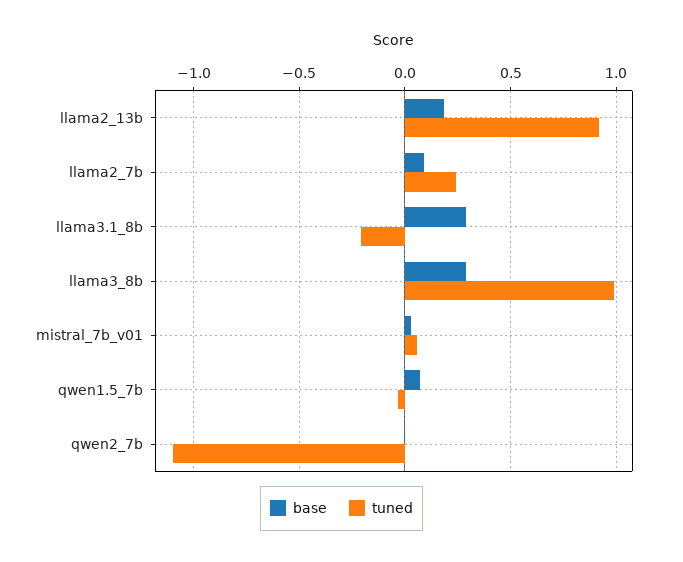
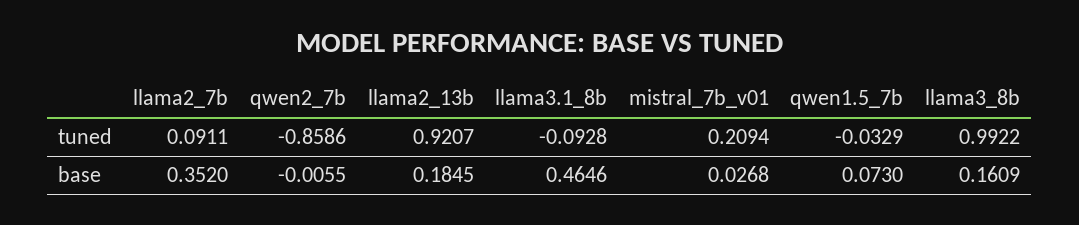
base, llama2_7b: 0.1 -> 0.352
tuned, llama2_7b: 0.25 -> 0.0911
base, llama3.1_8b: 0.3 -> 0.4646
tuned, llama3.1_8b: -0.2 -> -0.0928
base, llama3_8b: 0.3 -> 0.1609
tuned, mistral_7b_v01: 0.05 -> 0.2094
tuned, qwen2_7b: -1.1 -> -0.8586

